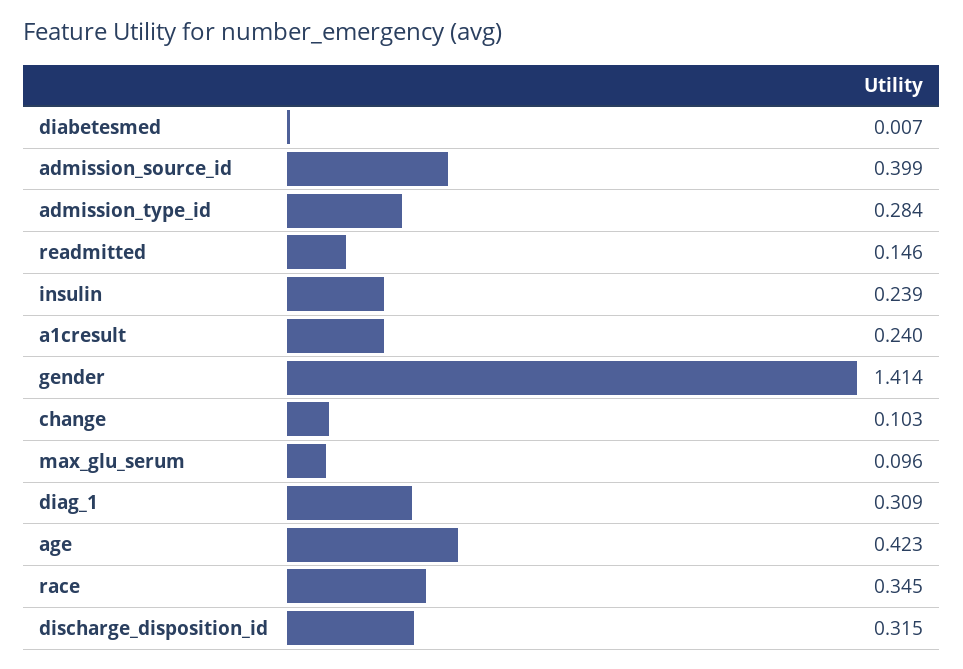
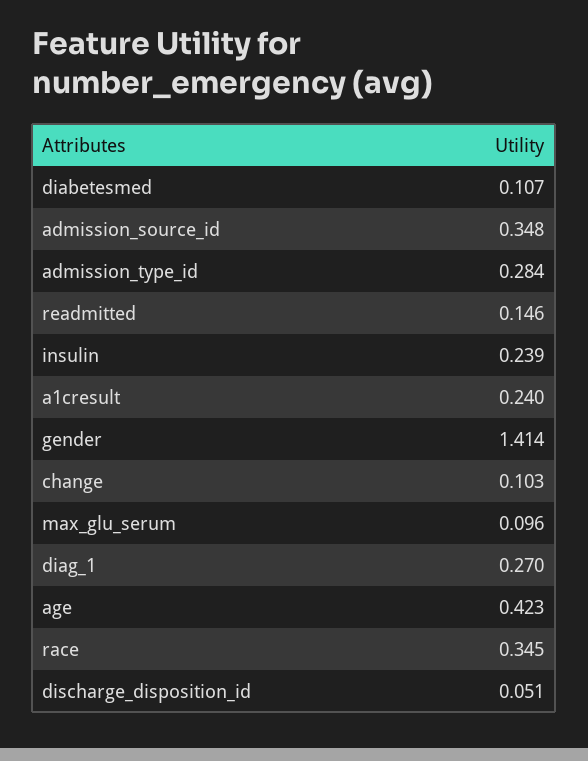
diabetesmed: 0.007 -> 0.107
admission_source_id: 0.399 -> 0.348
diag_1: 0.309 -> 0.27
discharge_disposition_id: 0.315 -> 0.051

